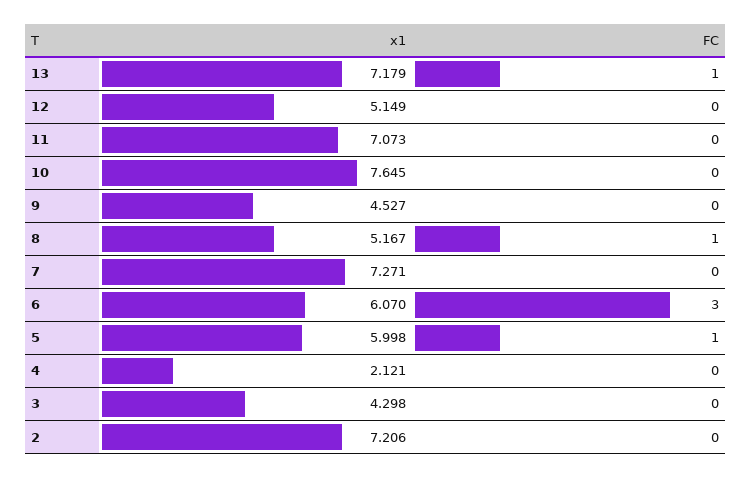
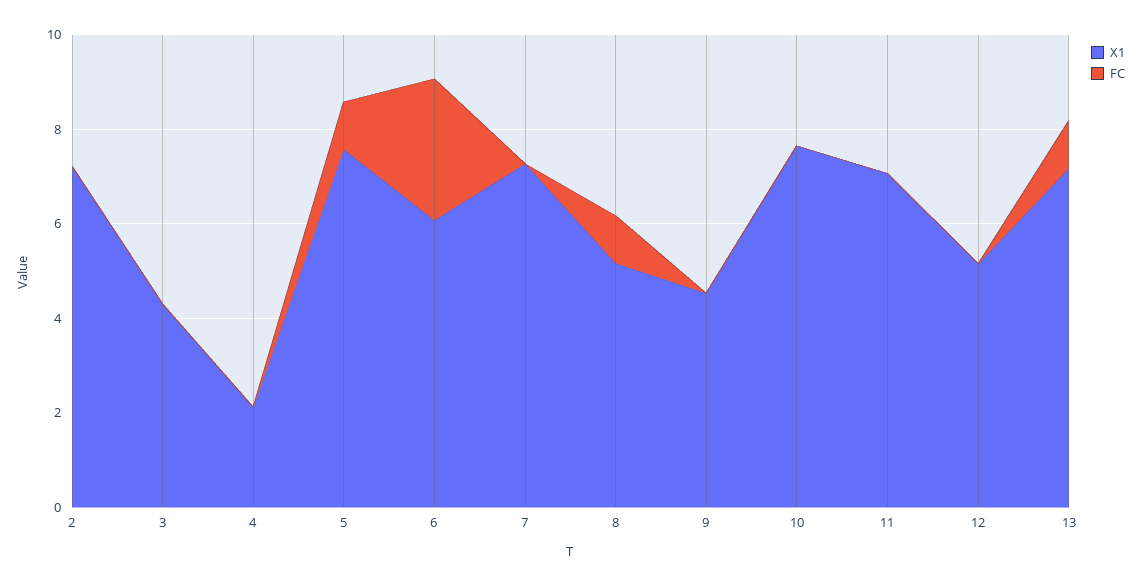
x1, 5: 5.998 -> 7.5

